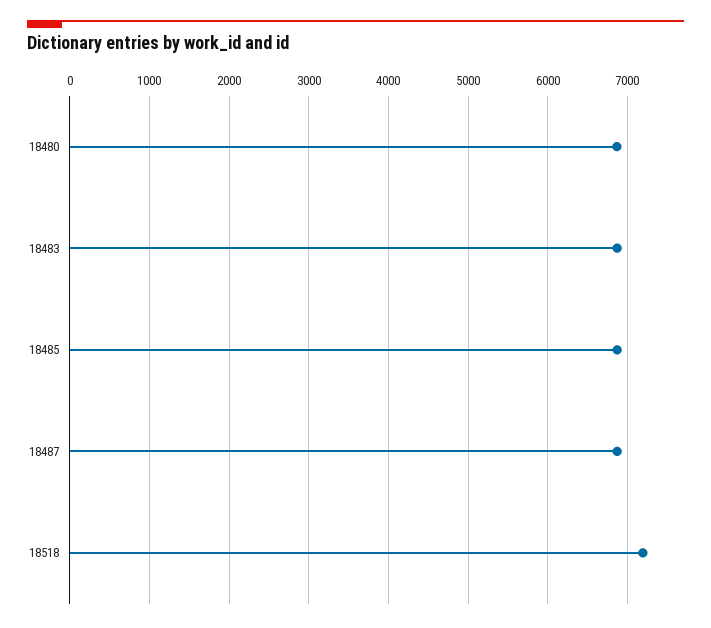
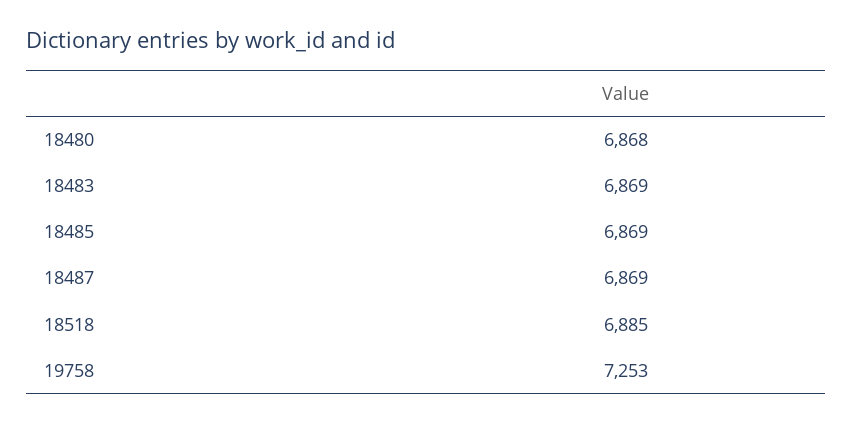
18518: 7200 -> 6885
19758: none -> 7253

